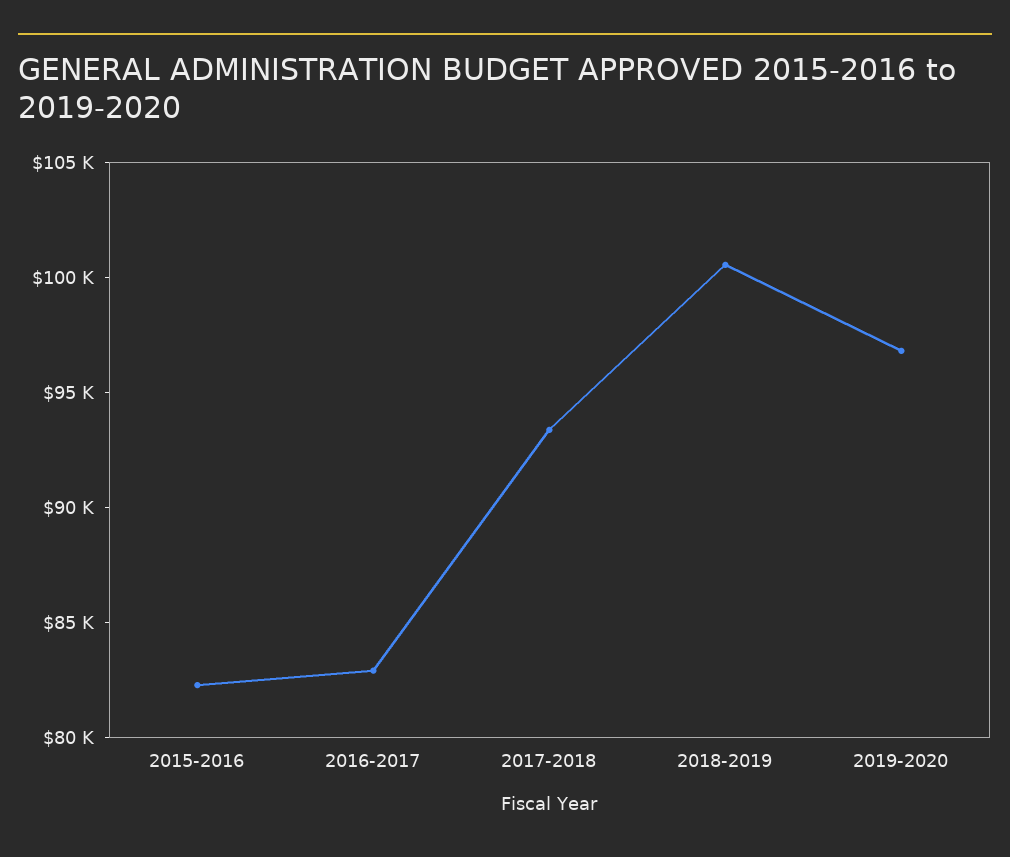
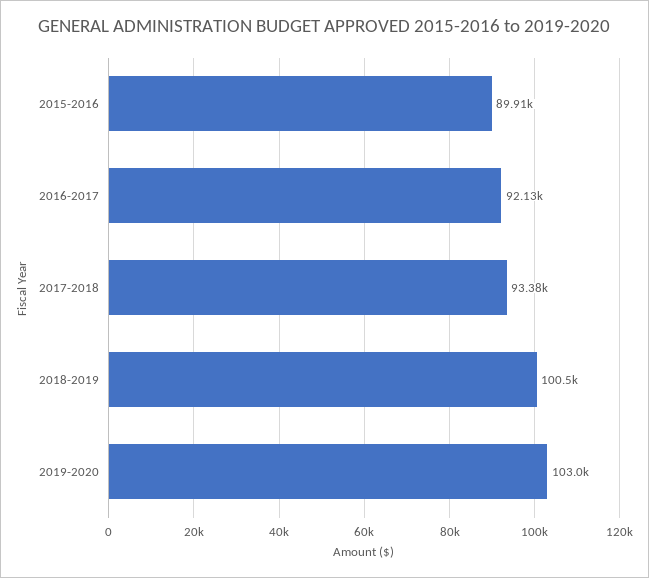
2015-2016: 82000 -> 89910
2016-2017: 83000 -> 92130
2019-2020: 97000 -> 103000

